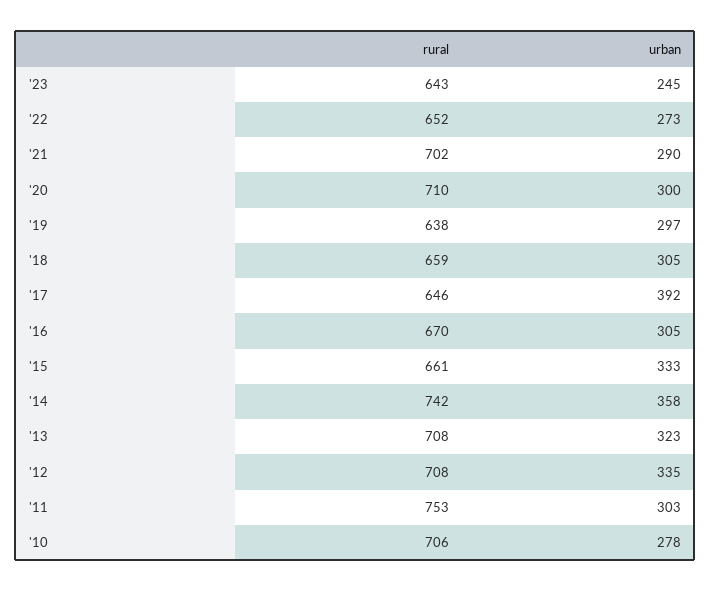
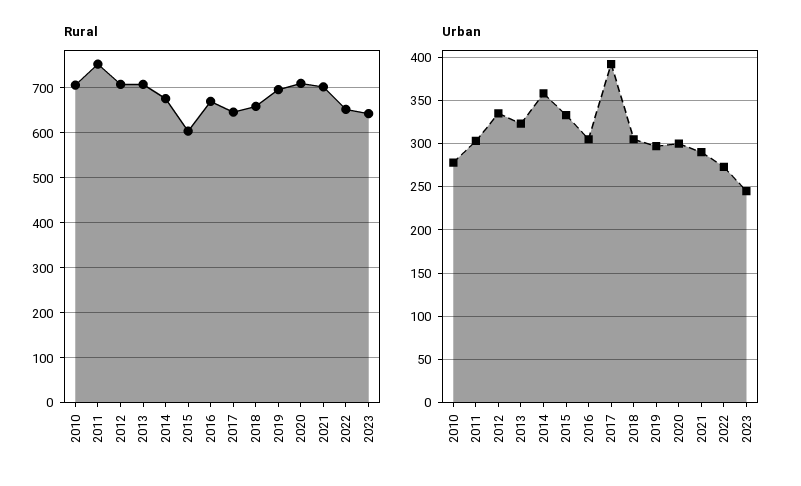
rural, '19: 638 -> 700
rural, '15: 661 -> 600
rural, '14: 742 -> 680

